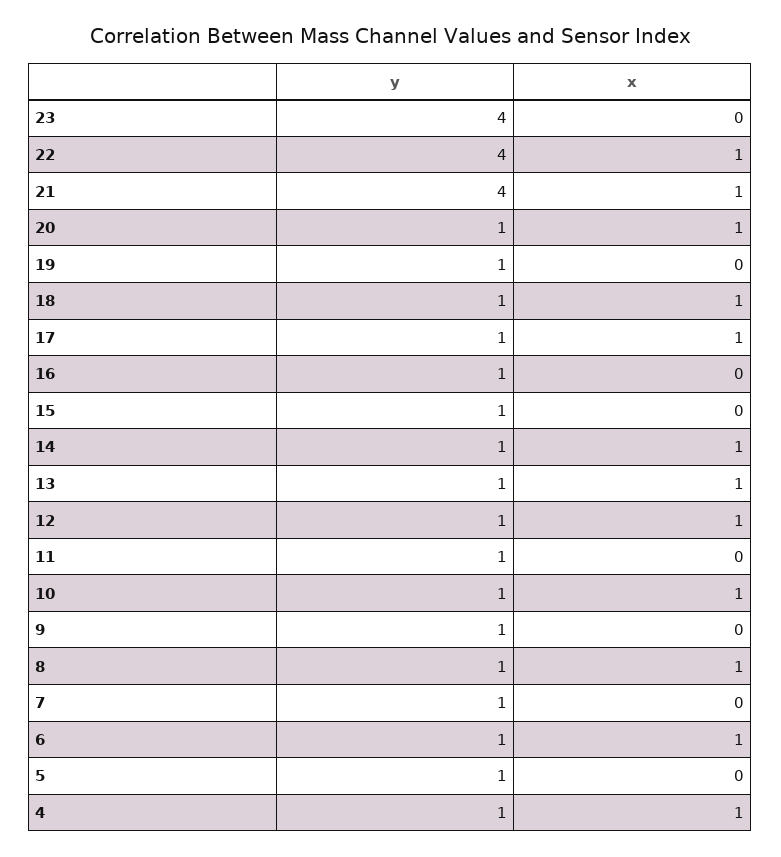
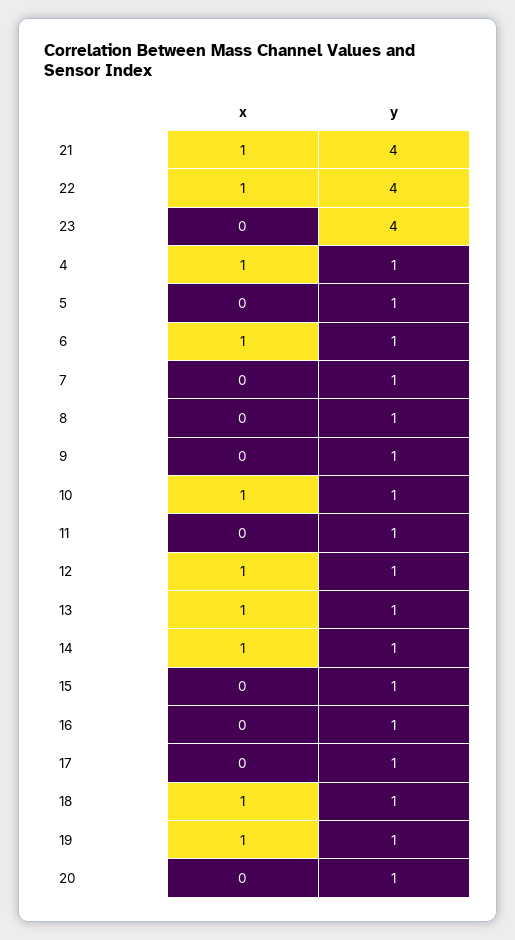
x, 20: 1 -> 0
x, 19: 0 -> 1
x, 17: 1 -> 0
x, 8: 1 -> 0

